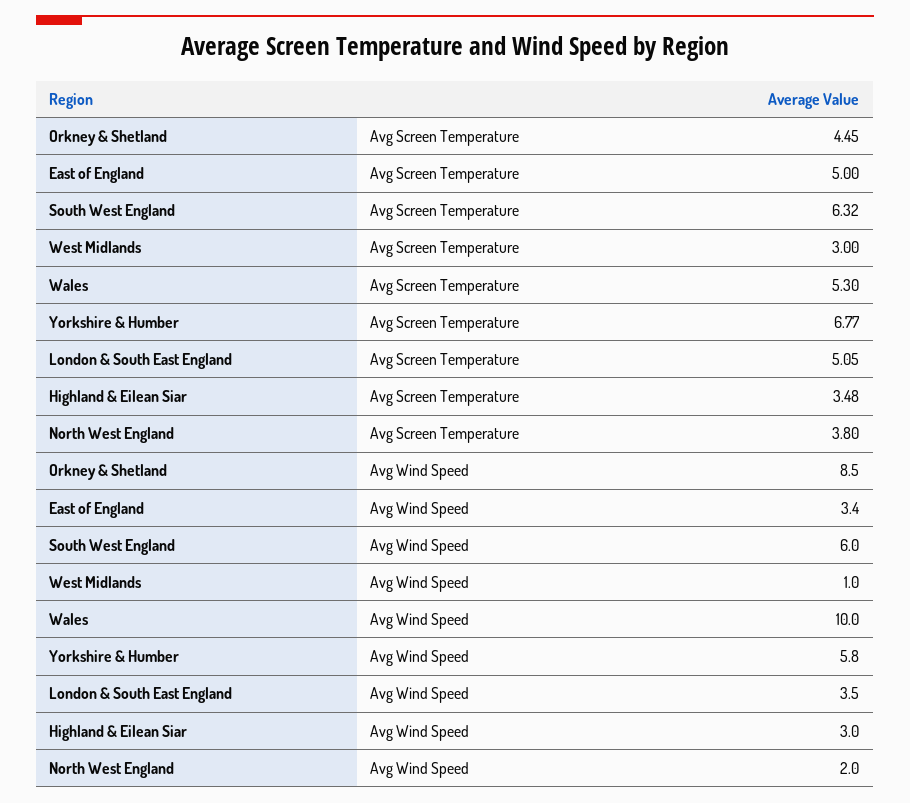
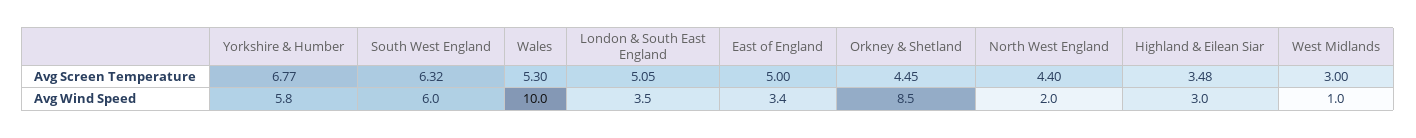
North West England, Avg Screen Temperature: 3.8 -> 4.4

